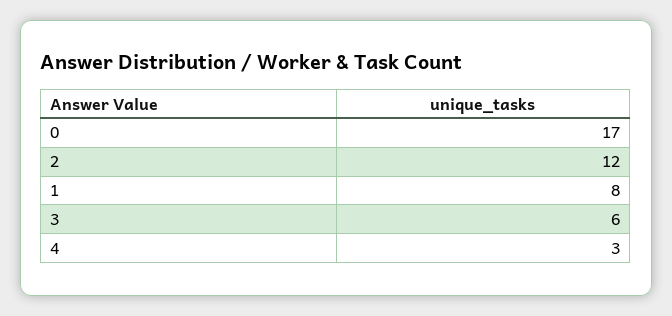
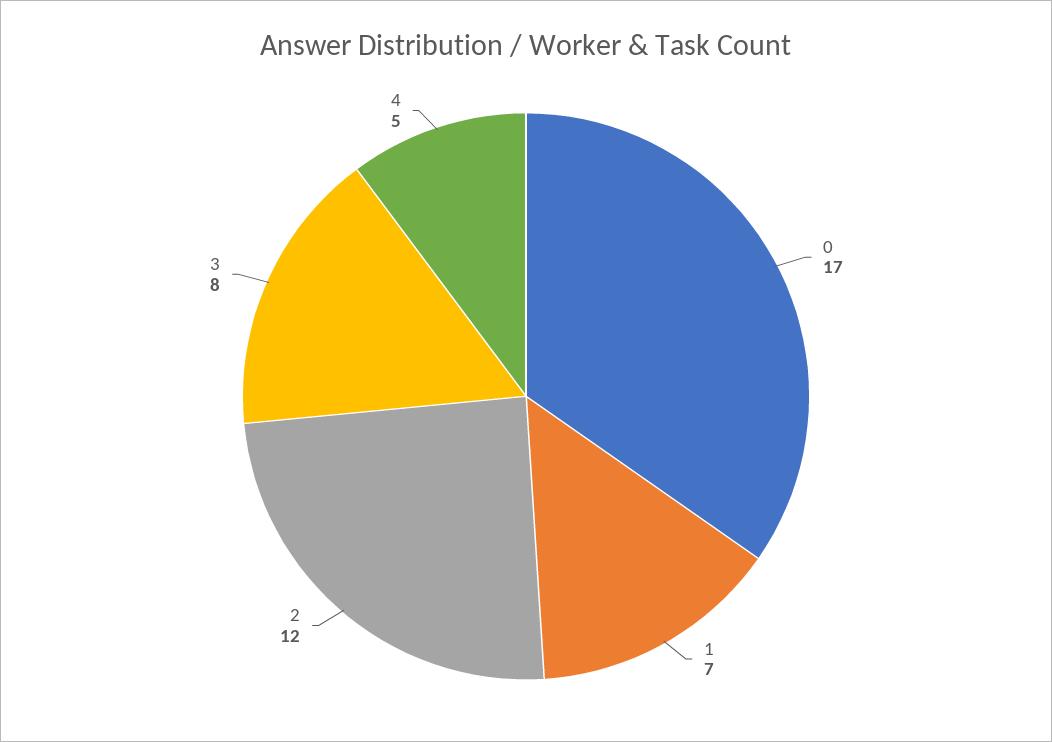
1: 8 -> 7
3: 6 -> 8
4: 3 -> 5

